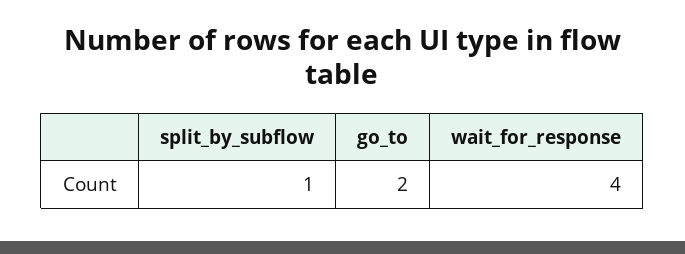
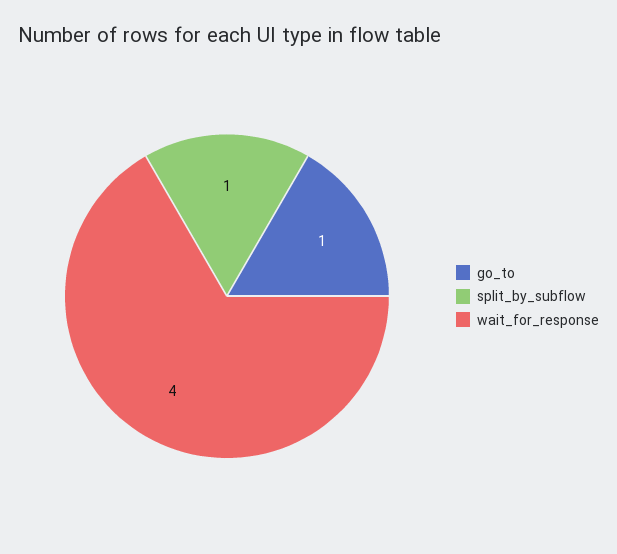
go_to: 2 -> 1

